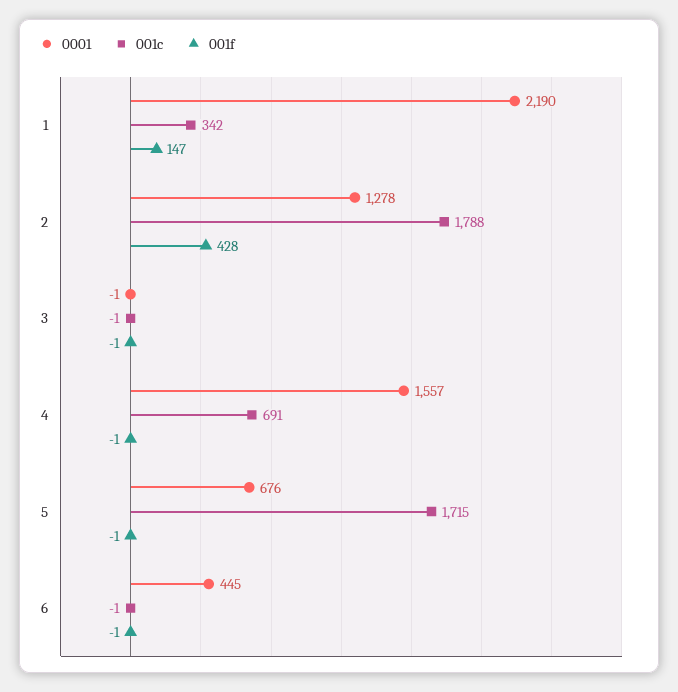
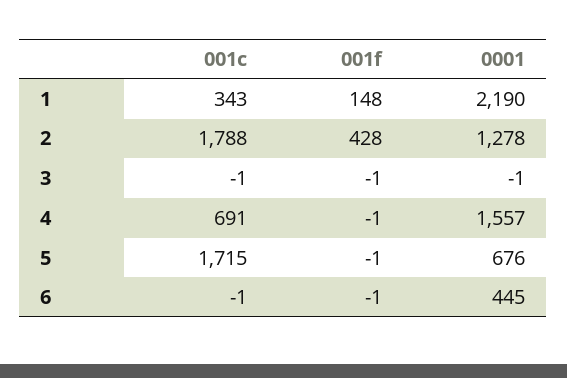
001c, 1: 342 -> 343
001f, 1: 147 -> 148

